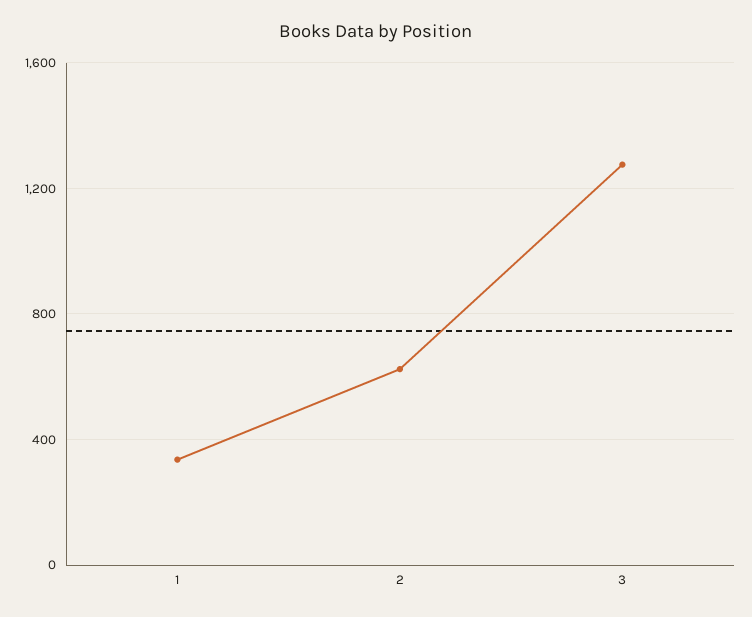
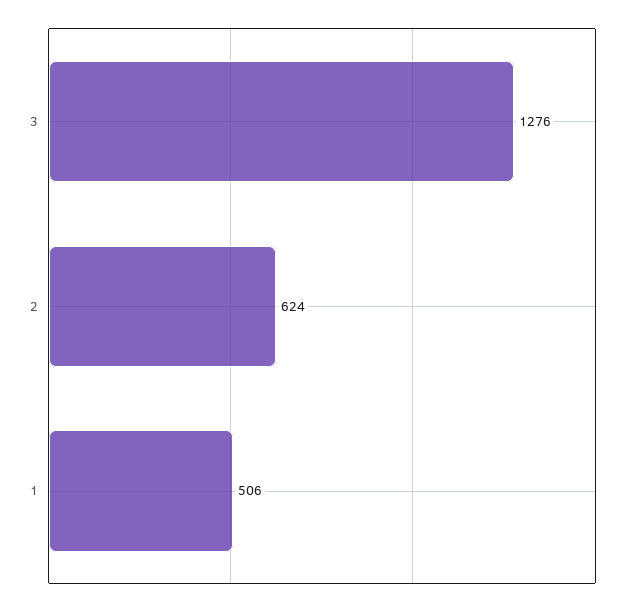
1: 350 -> 506

